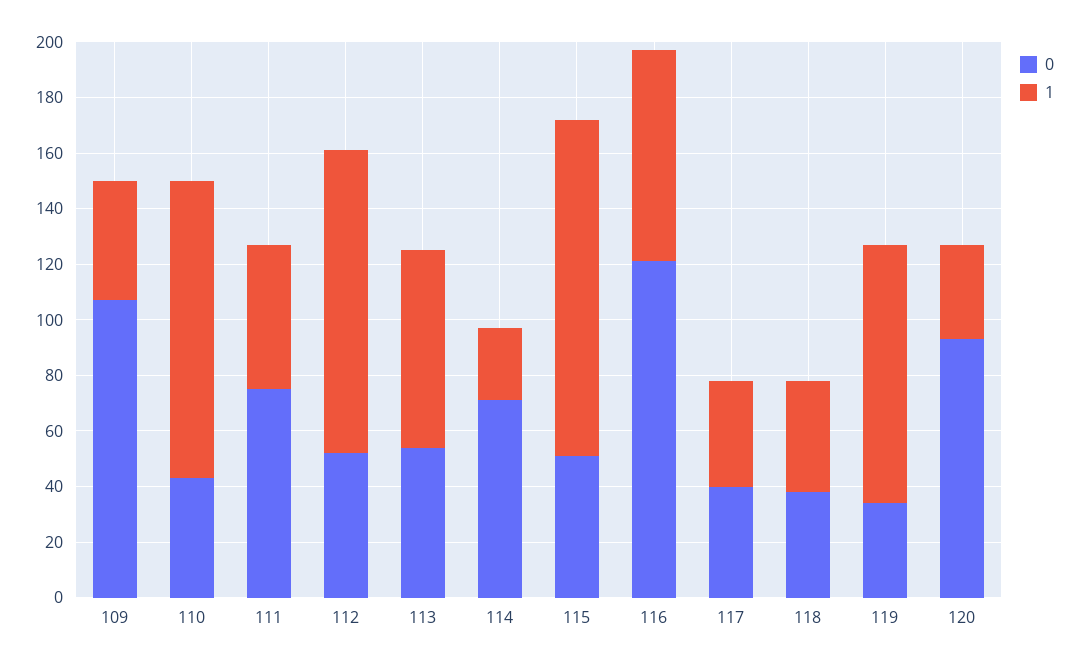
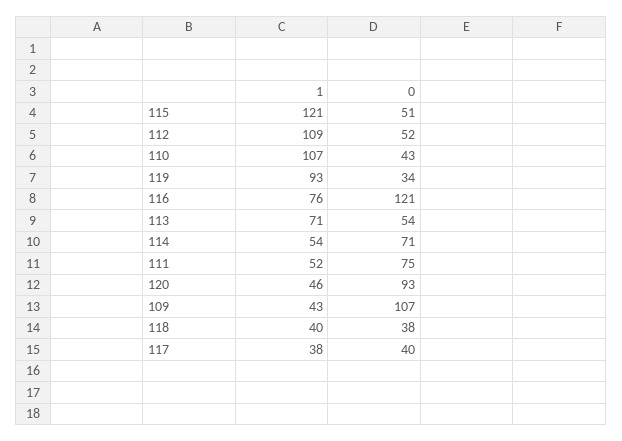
1, 114: 25 -> 54
1, 120: 35 -> 46

